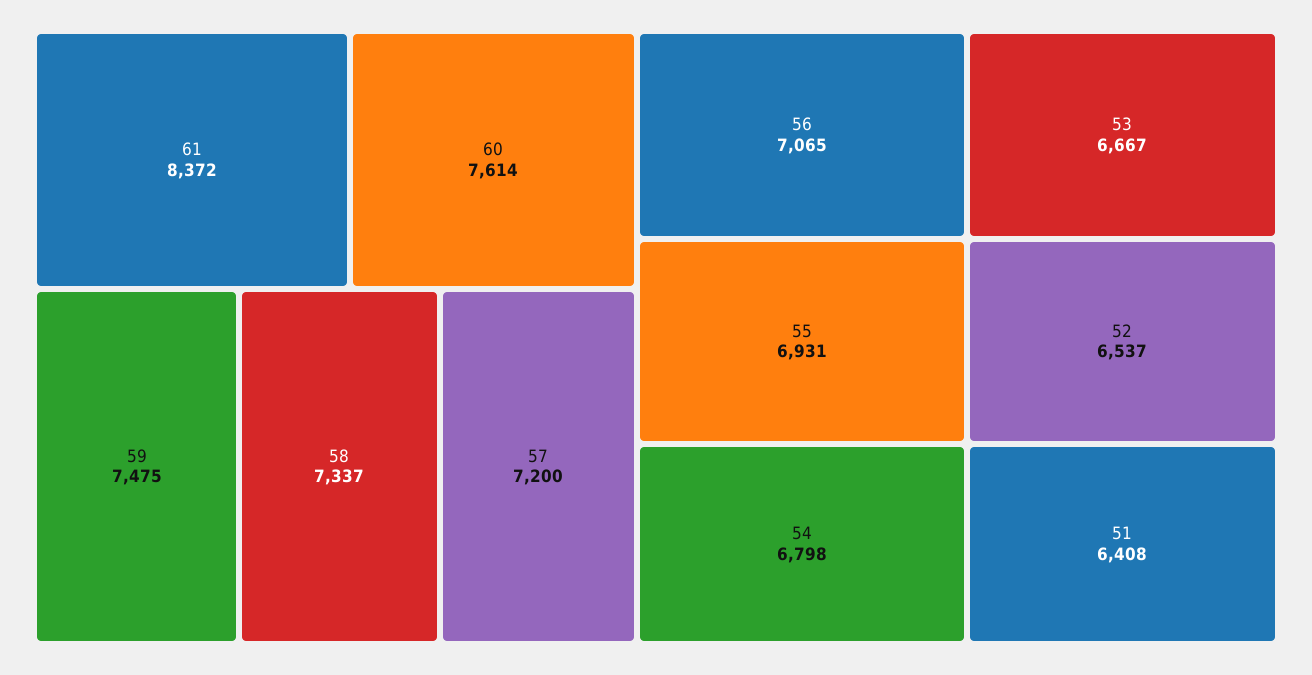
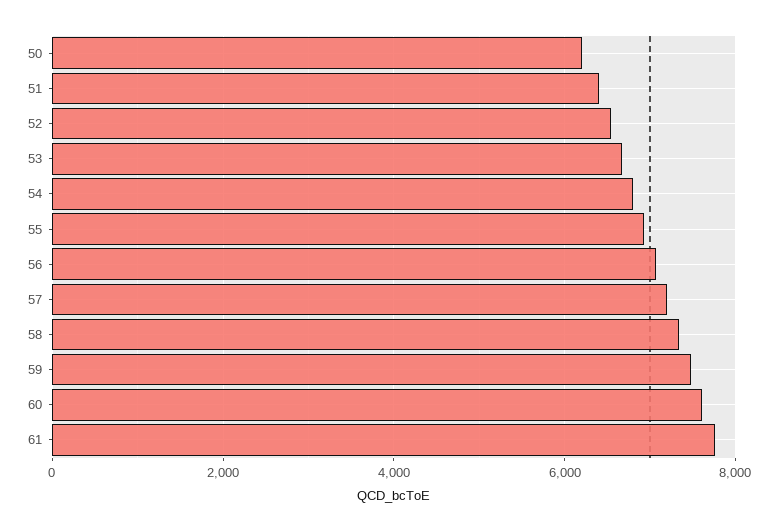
61: 8372 -> 7800
50: none -> 6200

